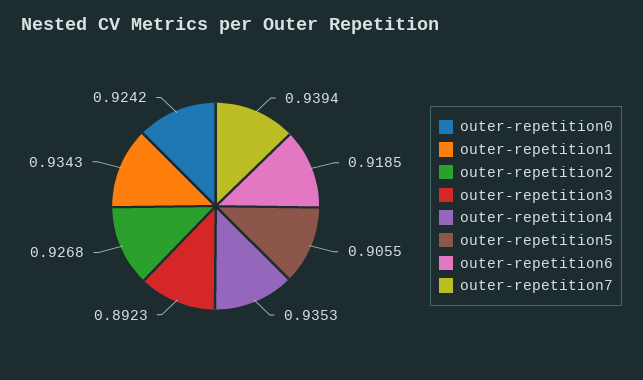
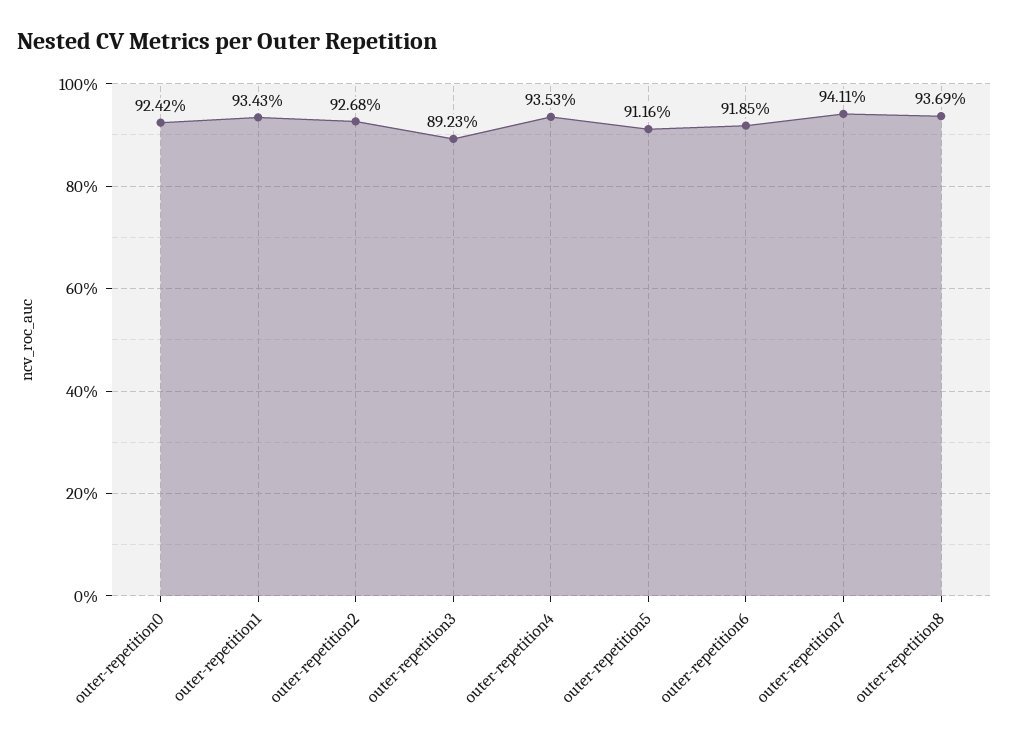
outer-repetition5: 0.9055 -> 0.9116
outer-repetition7: 0.9394 -> 0.9411
outer-repetition8: none -> 0.9369

